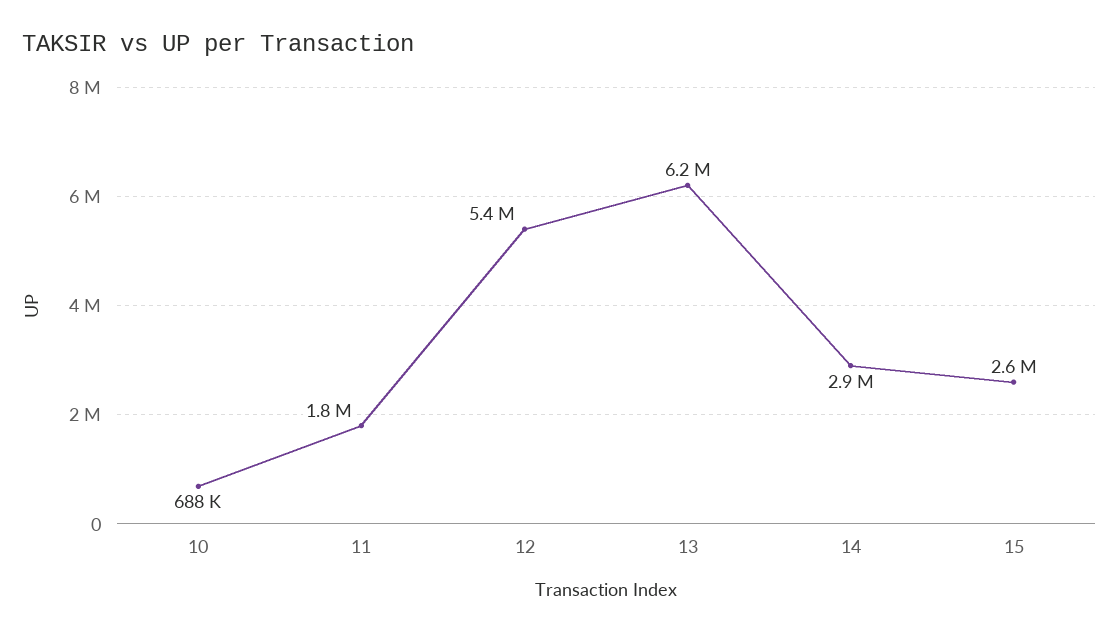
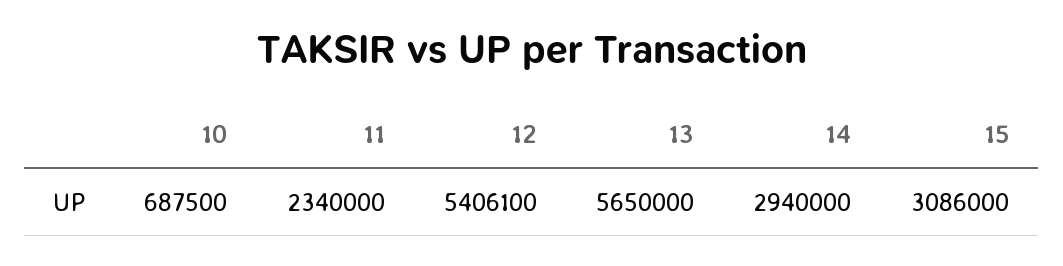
11: 1800000 -> 2340000
13: 6200000 -> 5650000
15: 2600000 -> 3086000

